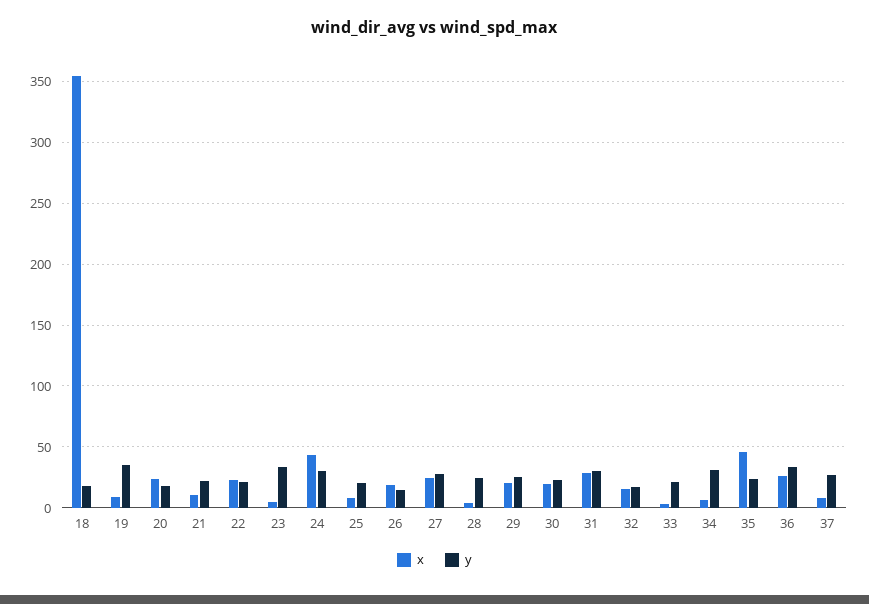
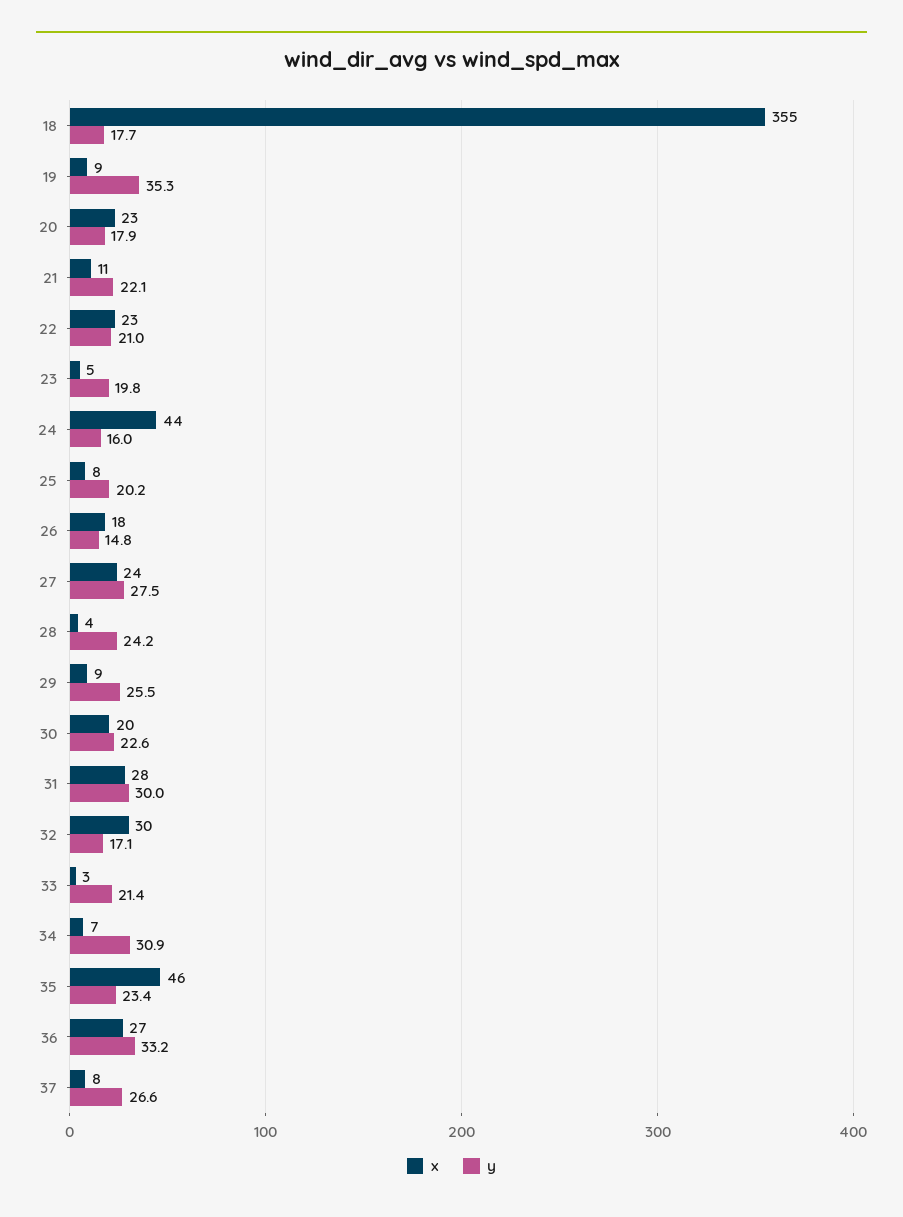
y, 23: 35 -> 19.8
y, 24: 30 -> 16
x, 29: 20 -> 9
x, 32: 15 -> 30

